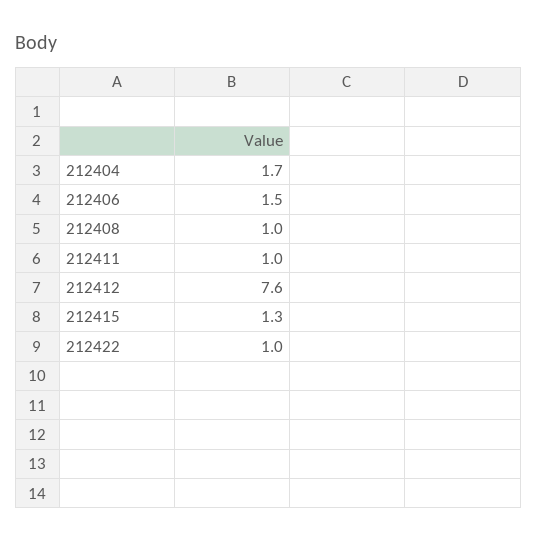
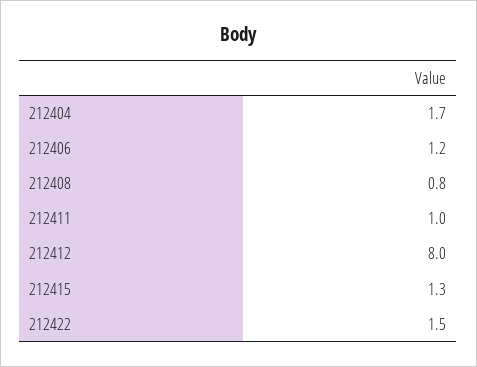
212406: 1.5 -> 1.2
212408: 1 -> 0.8
212412: 7.6 -> 8
212422: 1 -> 1.5

